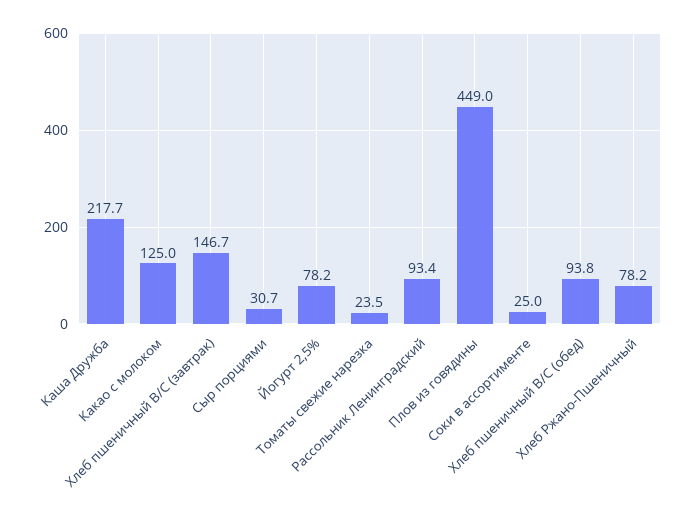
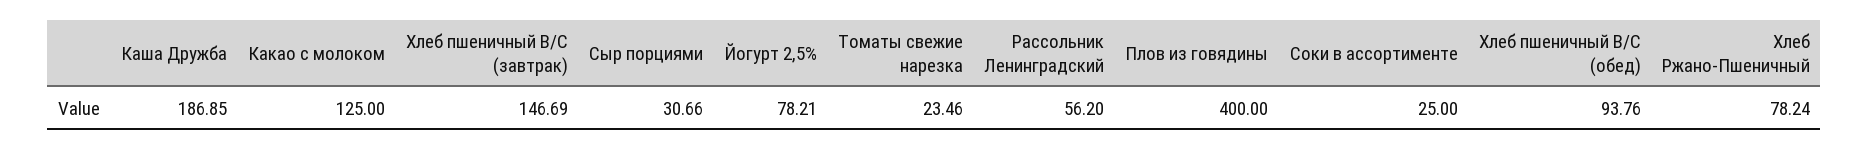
Каша Дружба: 217.7 -> 186.85
Рассольник Ленинградский: 93.4 -> 56.2
Плов из говядины: 449 -> 400

